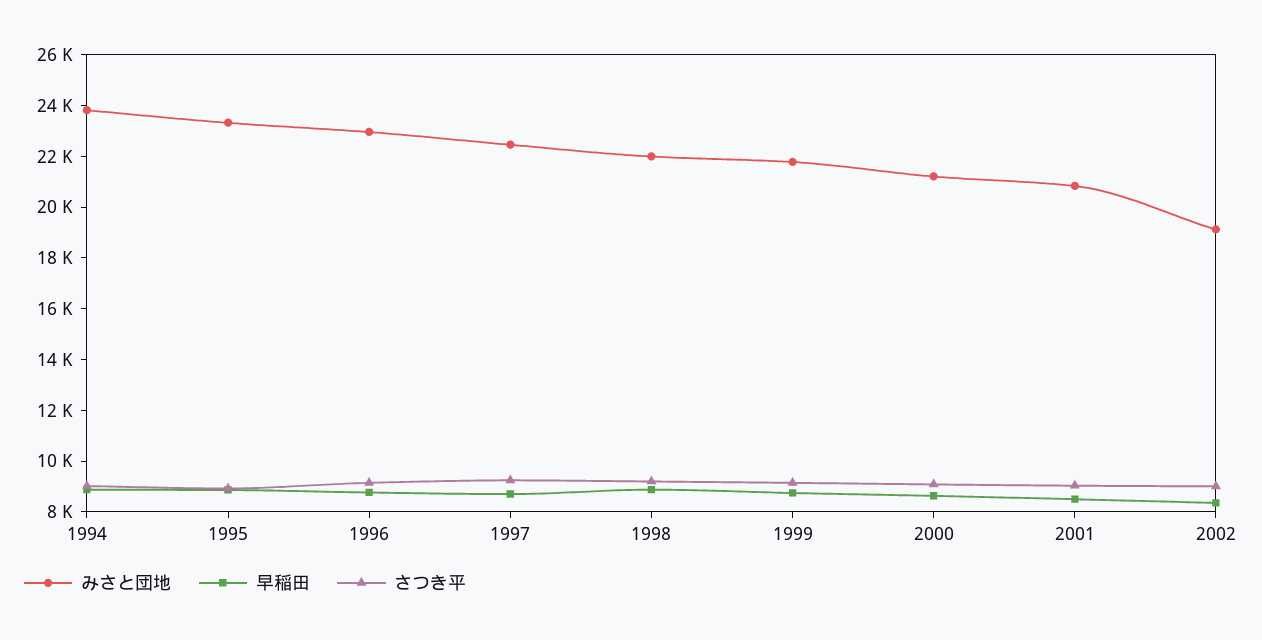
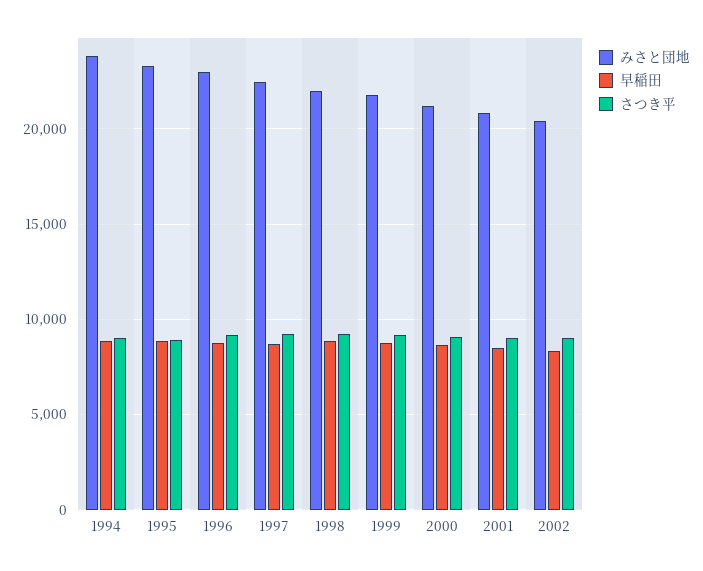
みさと団地, 2002: 19000 -> 20500

